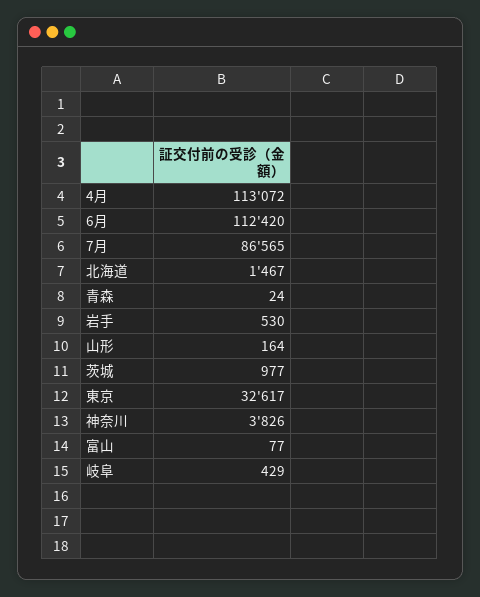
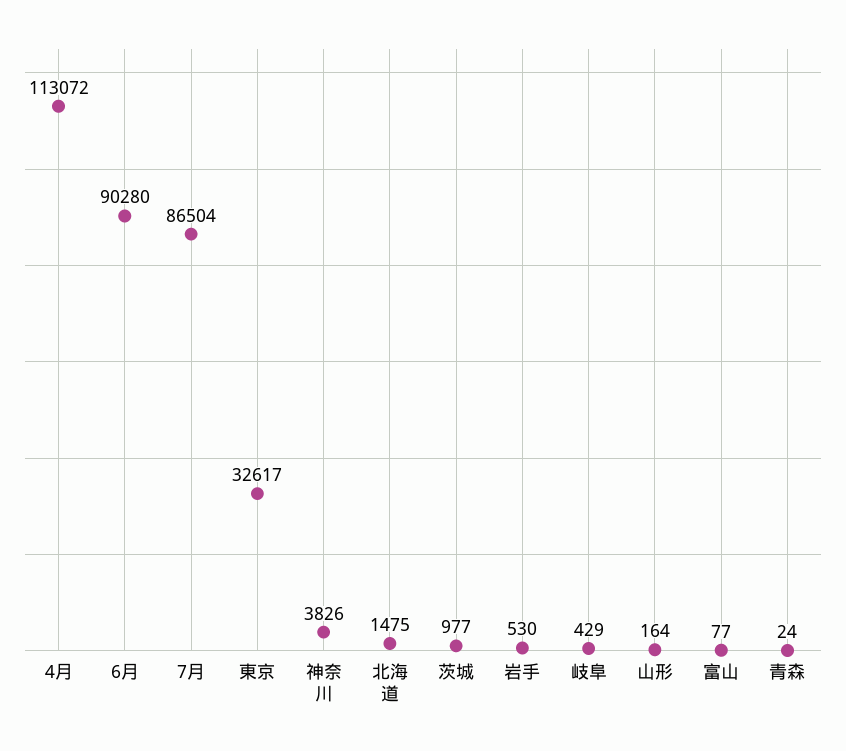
6月: 112420 -> 90280
7月: 86565 -> 86504
北海道: 1467 -> 1475

